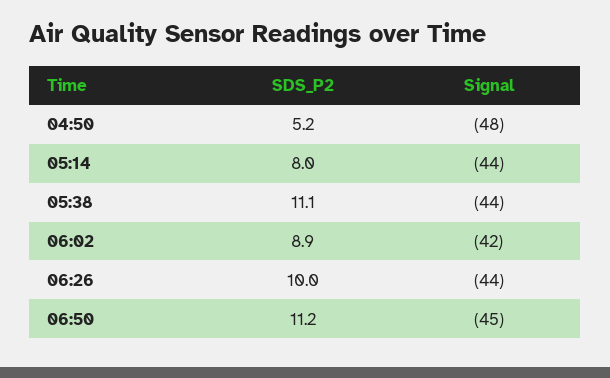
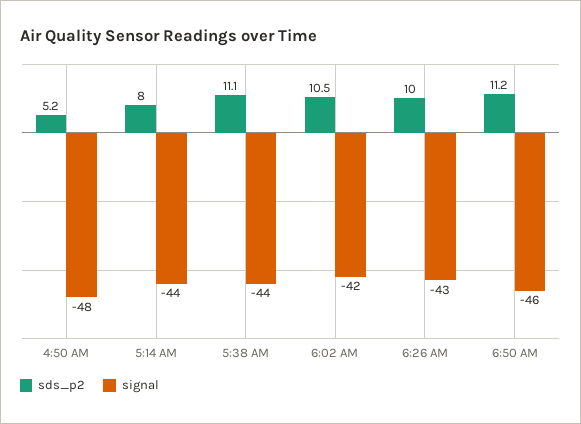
SDS_P2, 06:02: 8.9 -> 10.5
Signal, 06:26: -44 -> -43
Signal, 06:50: -45 -> -46

